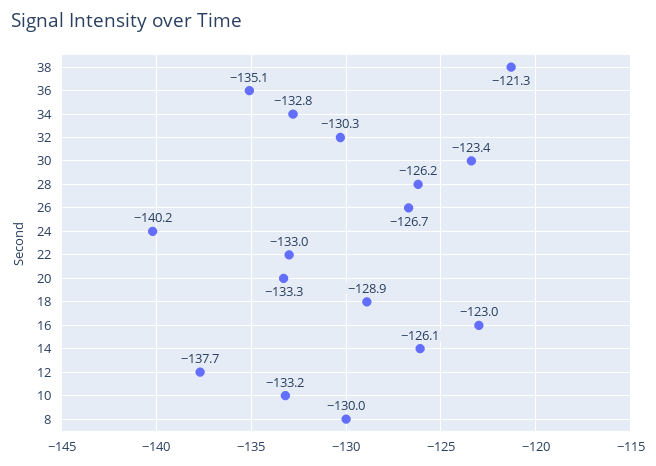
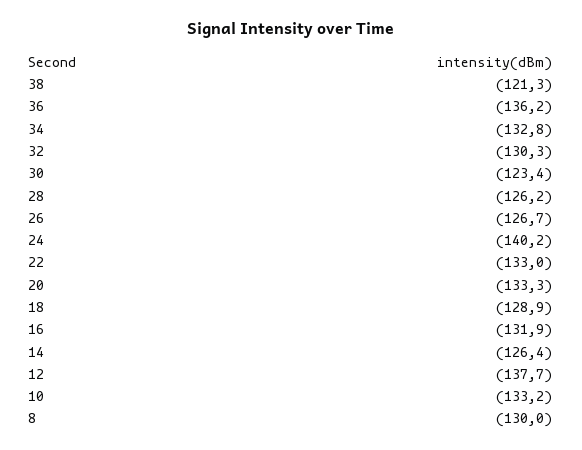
36: -135.1 -> -136.2
16: -123 -> -131.9
14: -126.1 -> -126.4

